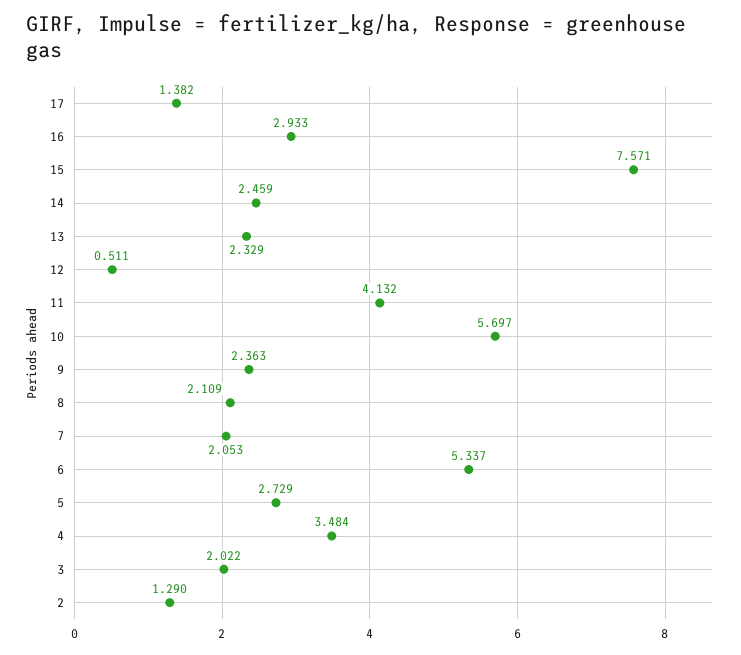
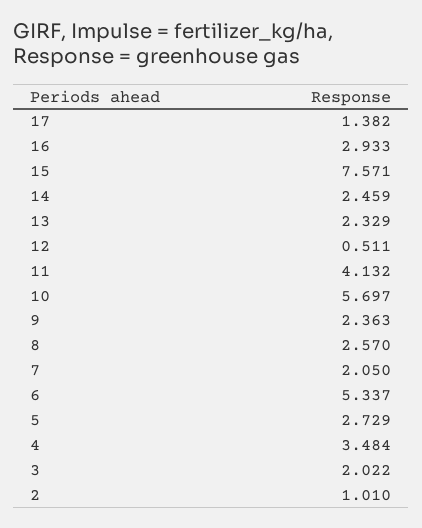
8: 2.109 -> 2.57
7: 2.053 -> 2.05
2: 1.29 -> 1.01

